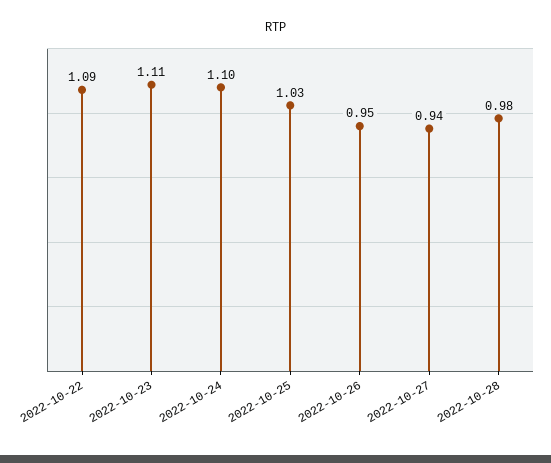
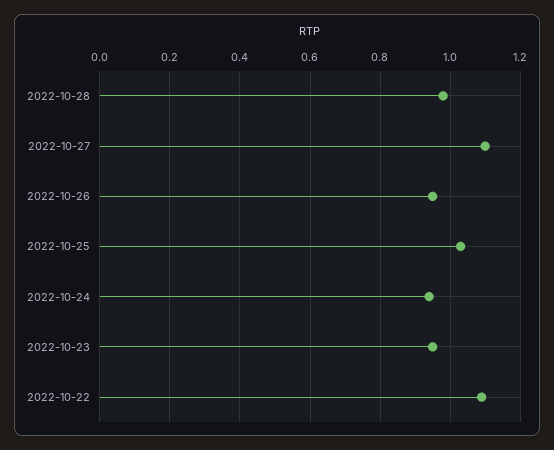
2022-10-23: 1.11 -> 0.95
2022-10-24: 1.1 -> 0.95
2022-10-27: 0.94 -> 1.1

